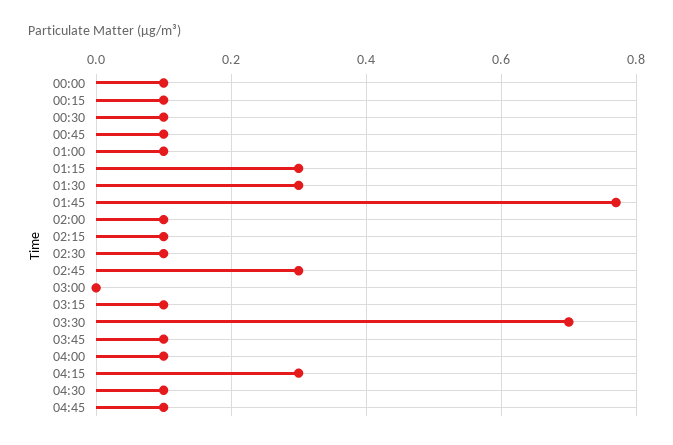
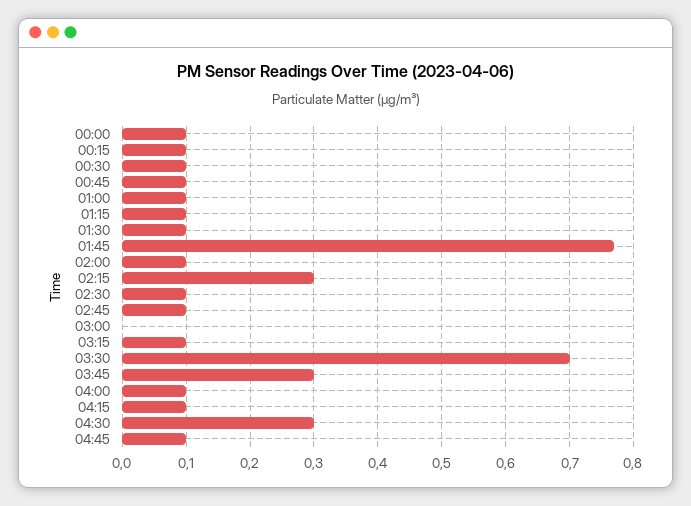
01:15: 0.3 -> 0.1
01:30: 0.3 -> 0.1
02:15: 0.1 -> 0.3
02:45: 0.3 -> 0.1
03:45: 0.1 -> 0.3
04:15: 0.3 -> 0.1
04:30: 0.1 -> 0.3

